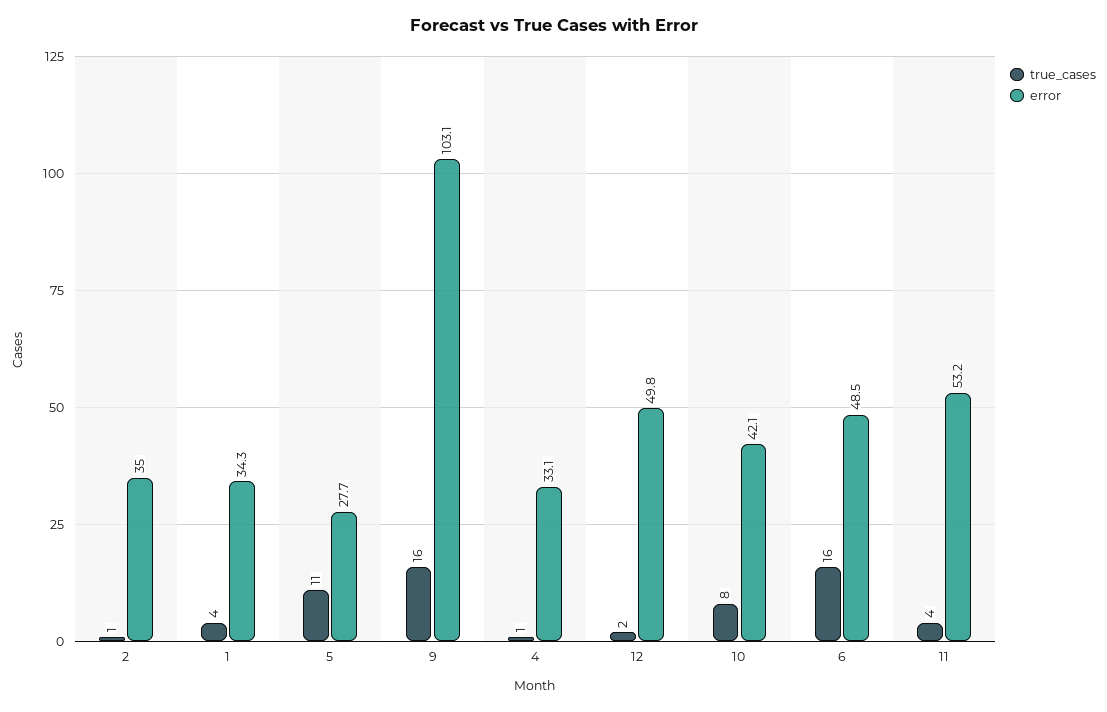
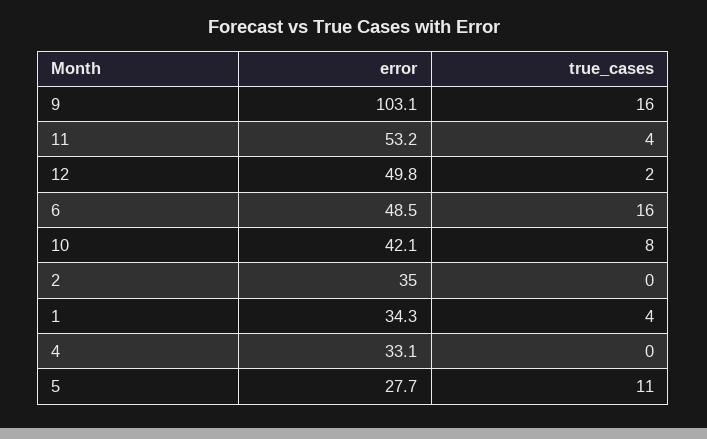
true_cases, 2: 1 -> 0
true_cases, 4: 1 -> 0

